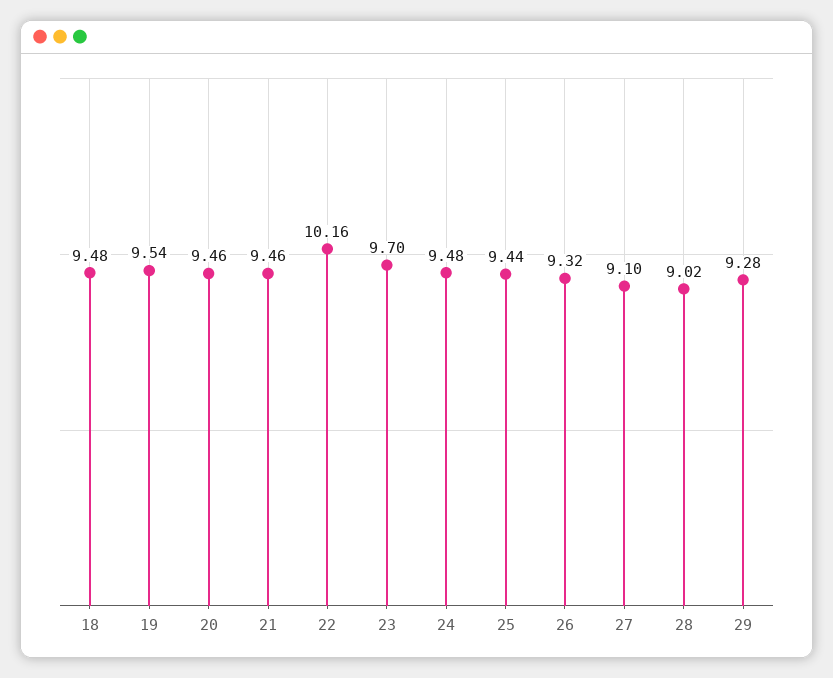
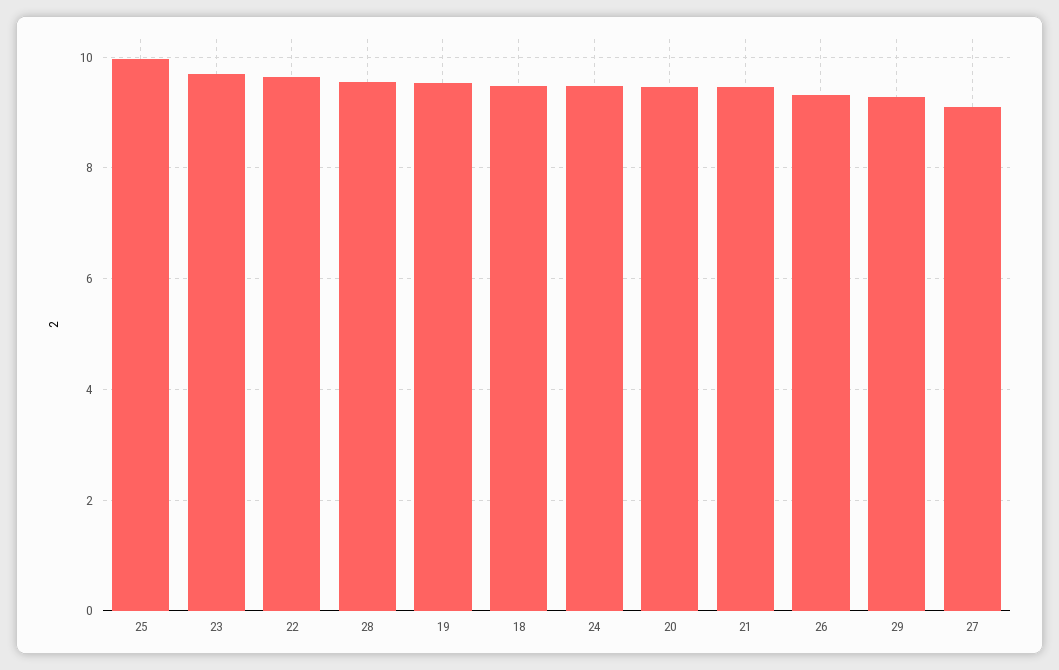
22: 10.16 -> 9.6
25: 9.44 -> 10
28: 9.02 -> 9.6

